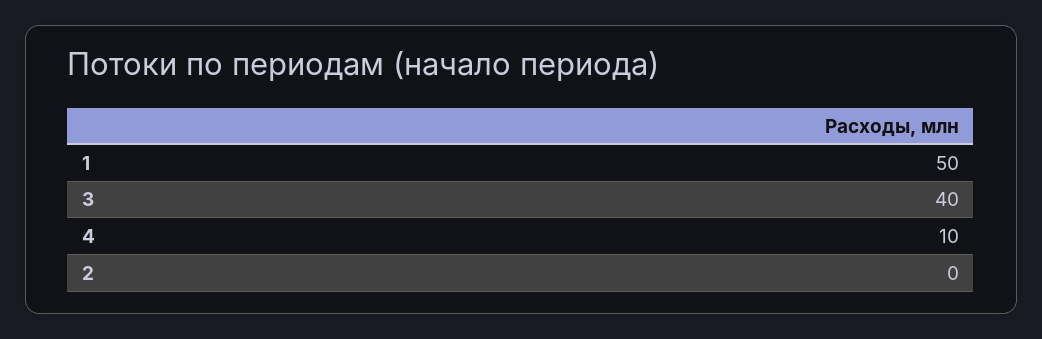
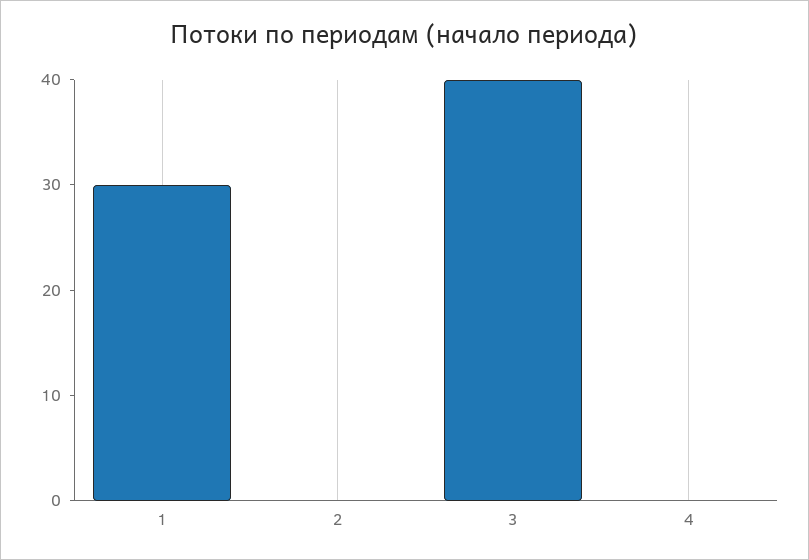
1: 50 -> 30
4: 10 -> 0

